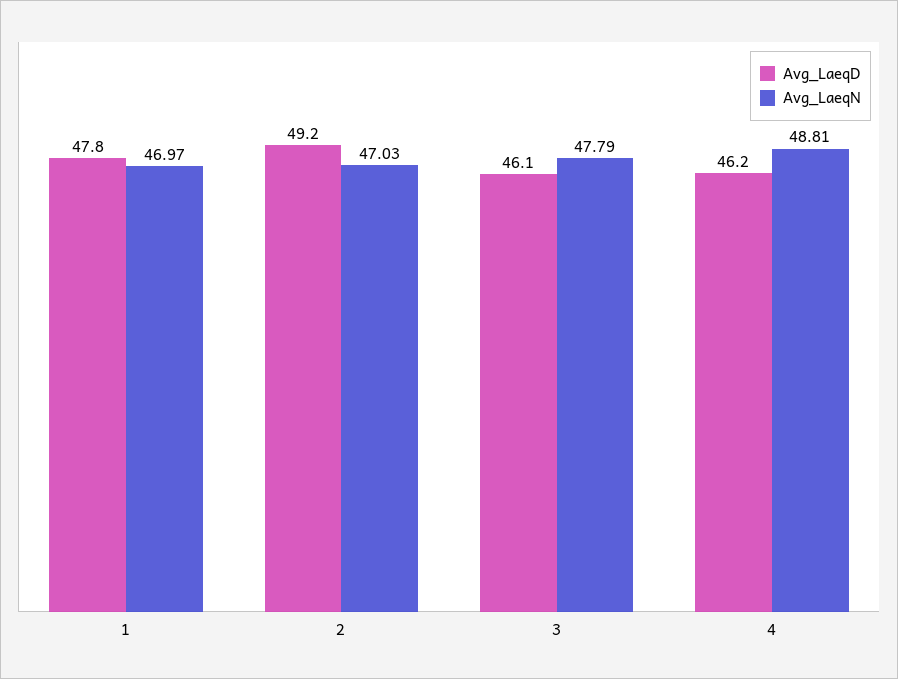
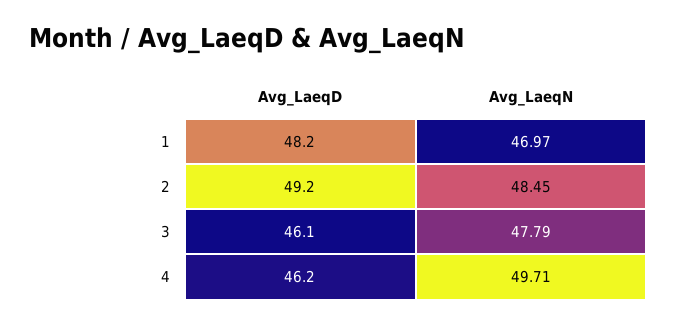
Avg_LaeqD, 1: 47.8 -> 48.2
Avg_LaeqN, 2: 47.03 -> 48.45
Avg_LaeqN, 4: 48.81 -> 49.71

